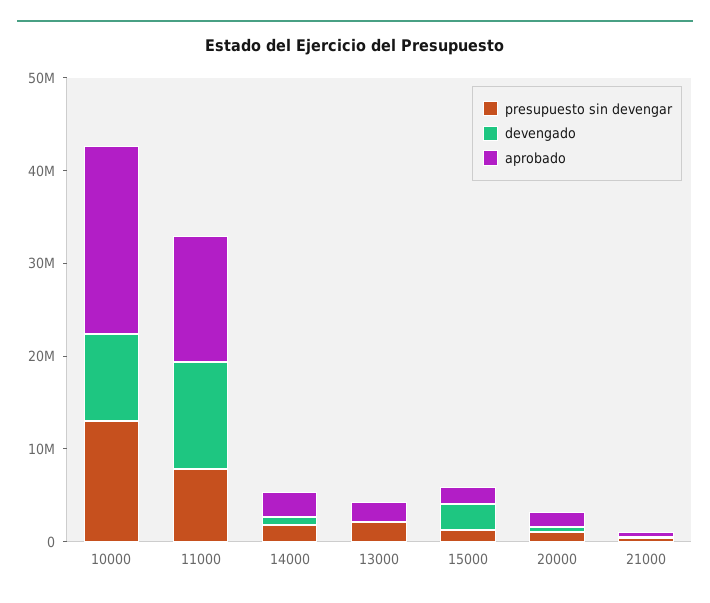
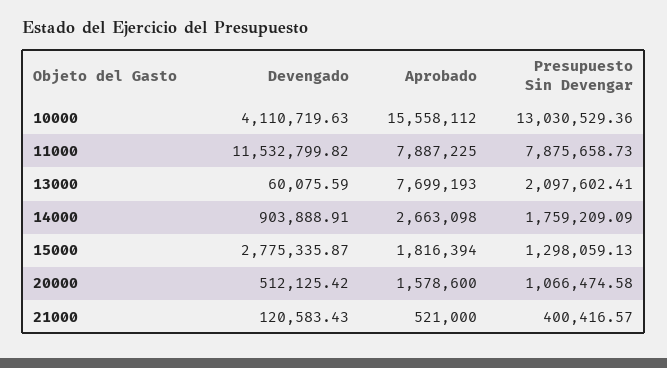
devengado, 10000: 10000000 -> 4110719.63
aprobado, 10000: 20000000 -> 15558112
aprobado, 11000: 14000000 -> 7887225
aprobado, 13000: 2000000 -> 7699193

